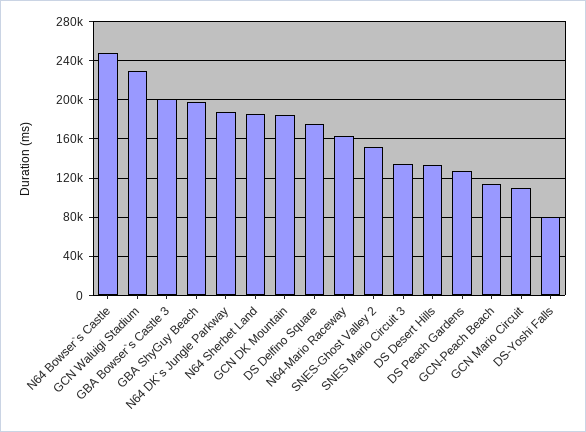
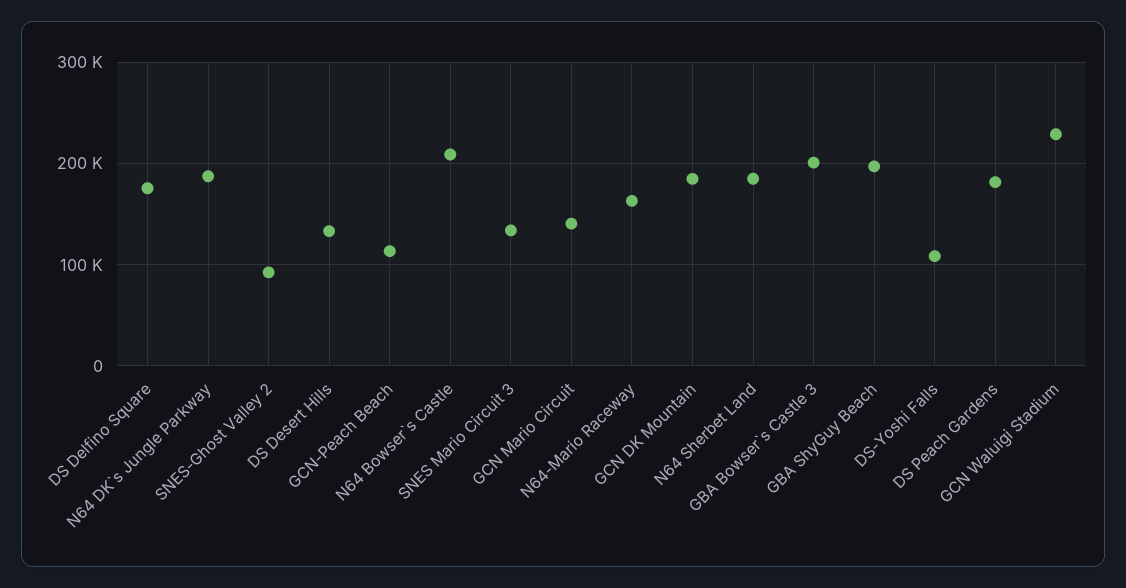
N64 Bowser`s Castle: 250000 -> 210000
SNES-Ghost Valley 2: 150000 -> 90000
DS Peach Gardens: 130000 -> 180000
GCN Mario Circuit: 110000 -> 140000
DS-Yoshi Falls: 80000 -> 110000

